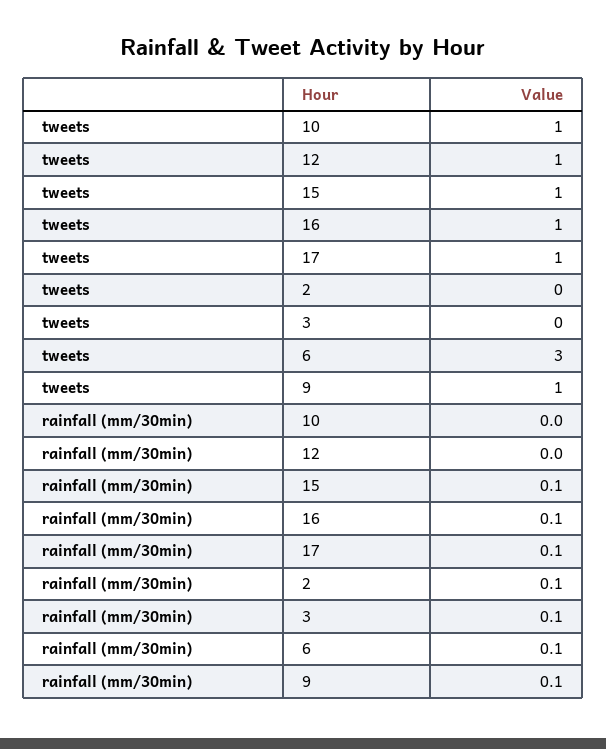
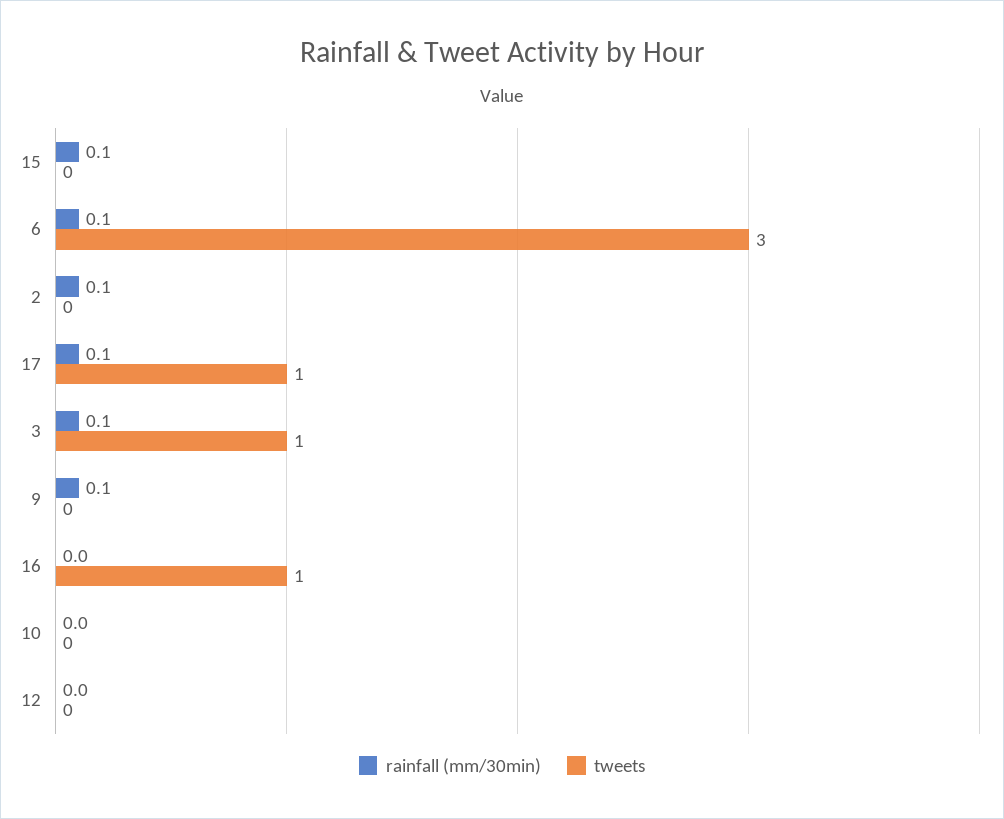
tweets, 10: 1 -> 0
tweets, 12: 1 -> 0
tweets, 15: 1 -> 0
tweets, 3: 0 -> 1
tweets, 9: 1 -> 0
rainfall (mm/30min), 16: 0.1 -> 0

